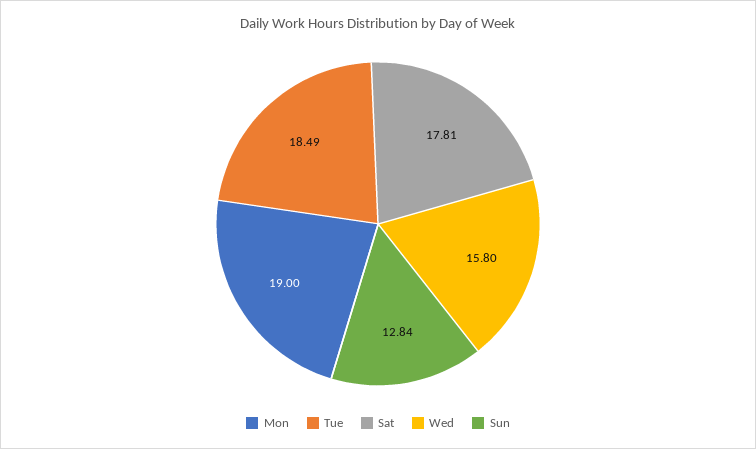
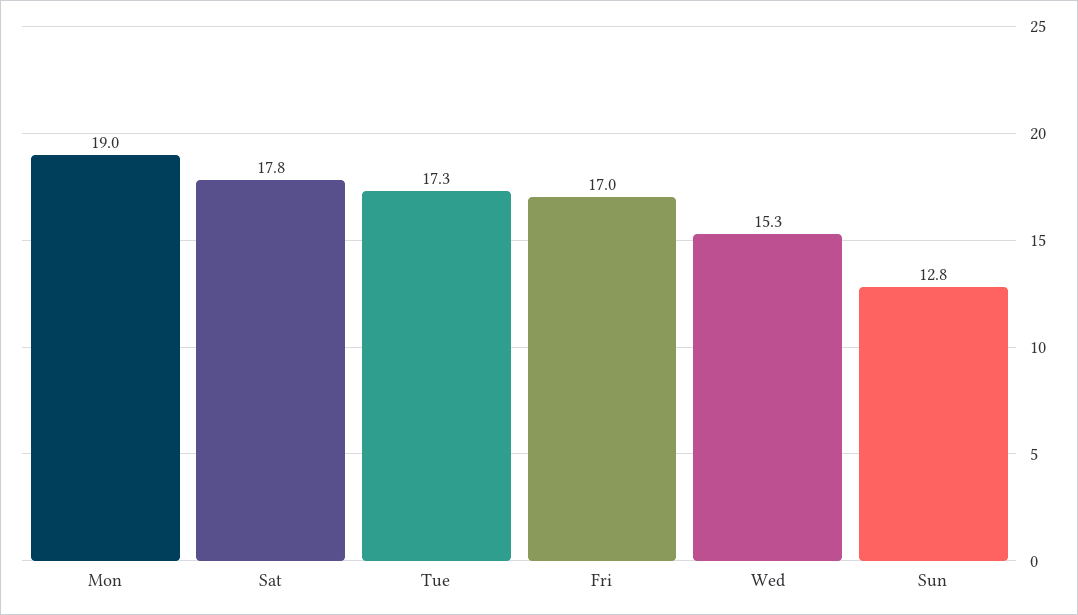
Tue: 18.49 -> 17.3
Wed: 15.8 -> 15.3
Fri: none -> 17

